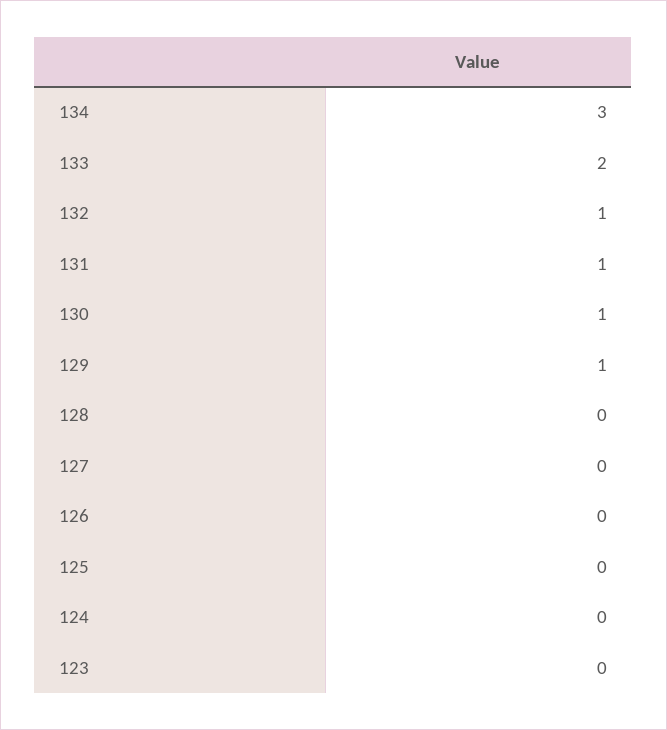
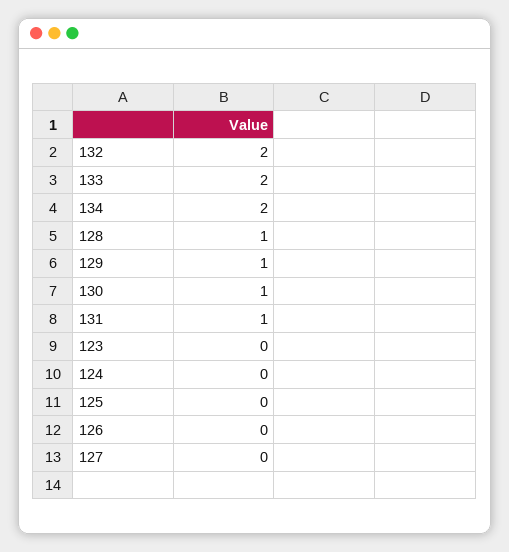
134: 3 -> 2
132: 1 -> 2
128: 0 -> 1

